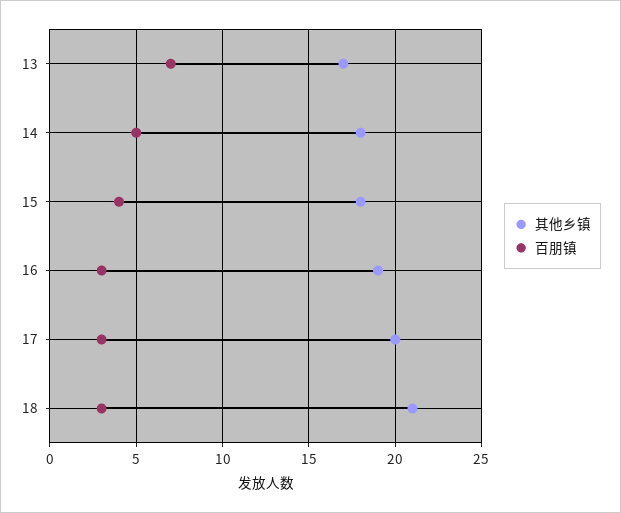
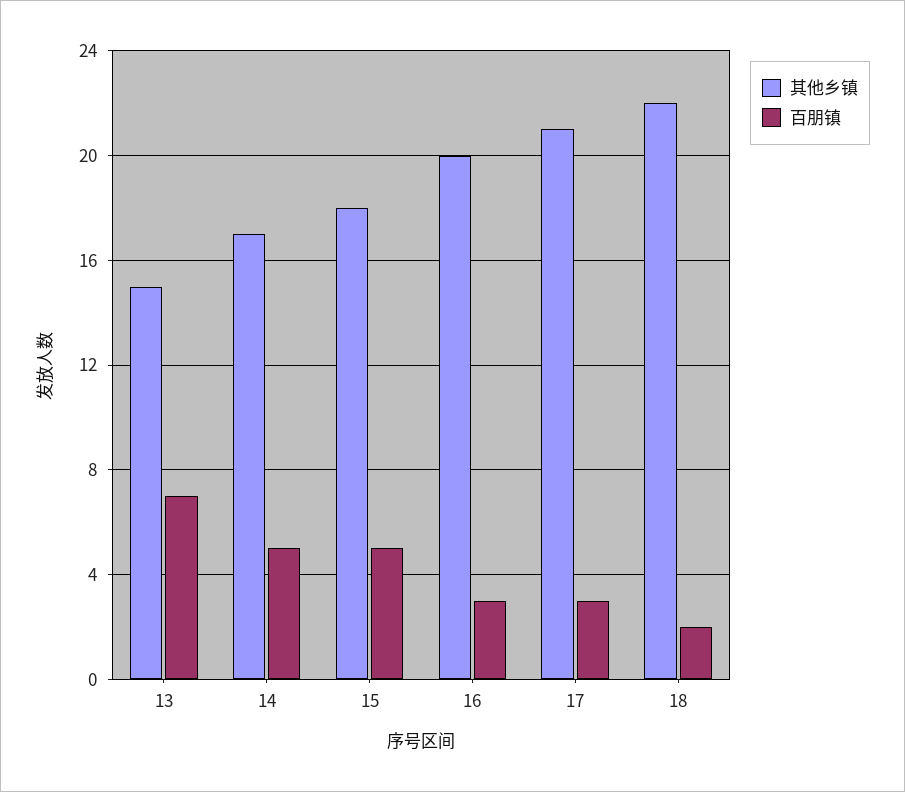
其他乡镇, 13: 17 -> 15
其他乡镇, 14: 18 -> 17
百朋镇, 15: 4 -> 5
其他乡镇, 16: 19 -> 20
其他乡镇, 17: 20 -> 21
其他乡镇, 18: 21 -> 22
百朋镇, 18: 3 -> 2

